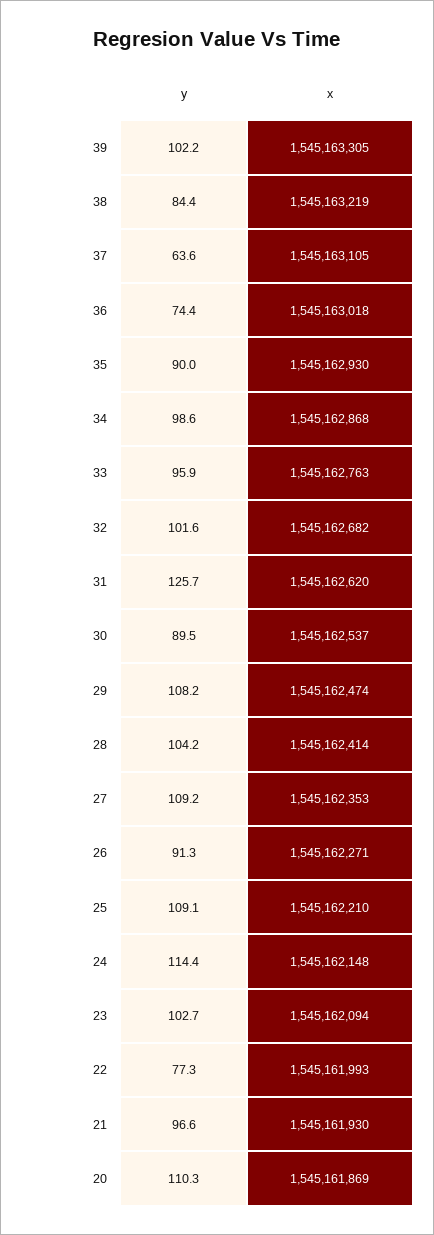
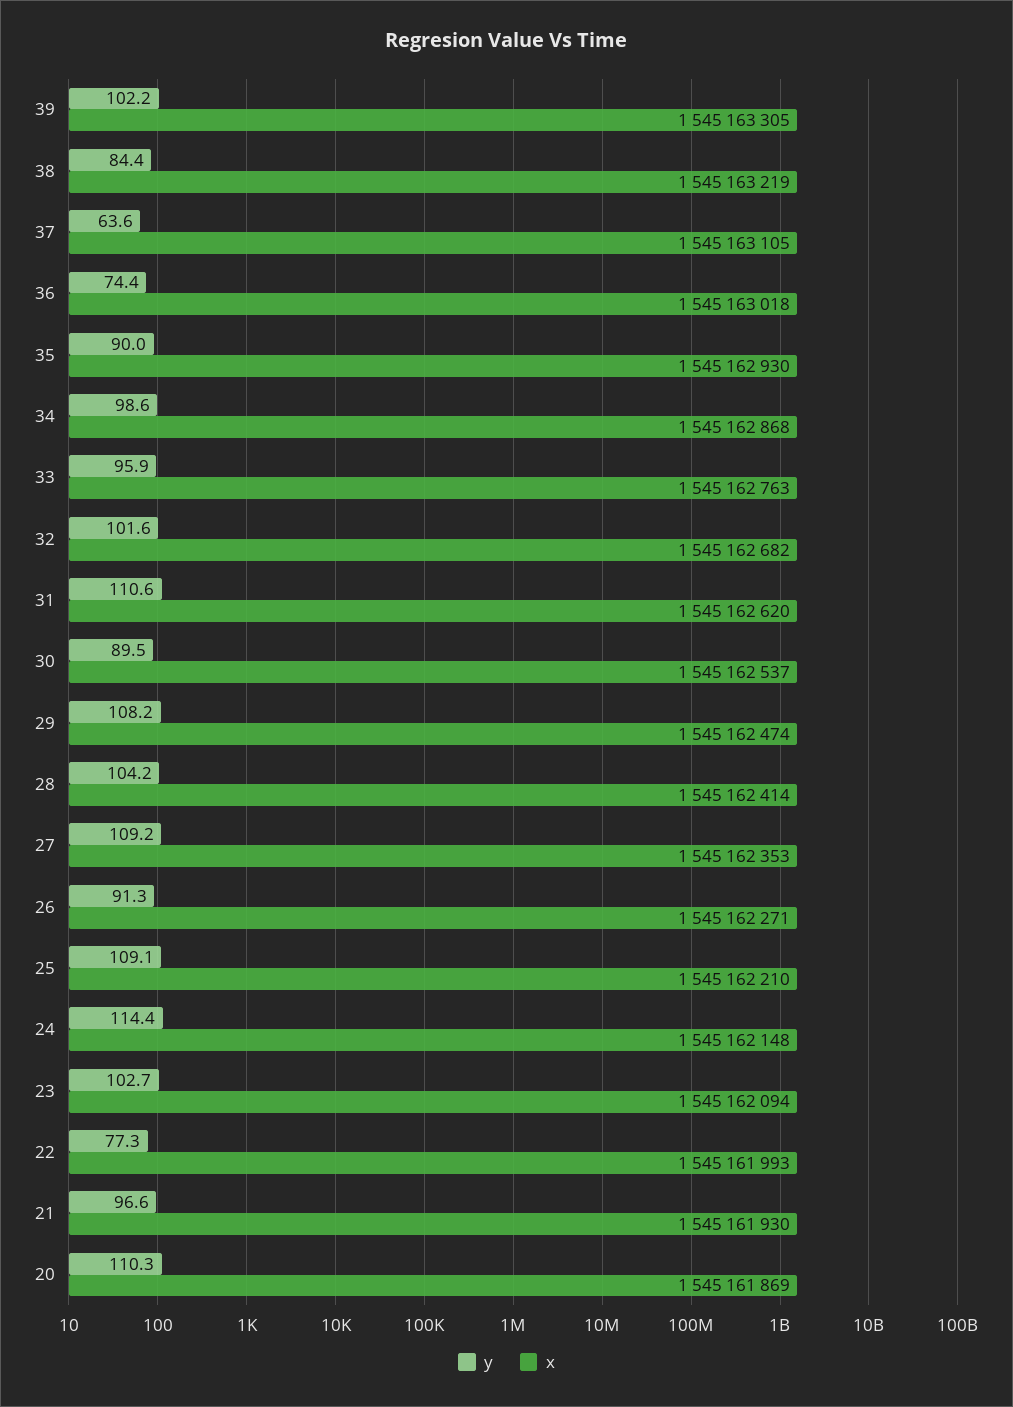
y, 31: 125.7 -> 110.6

